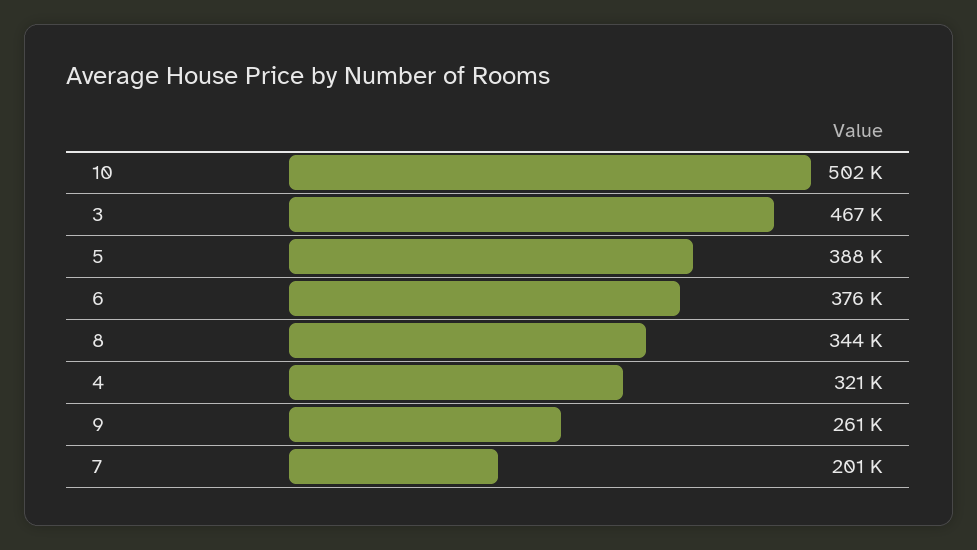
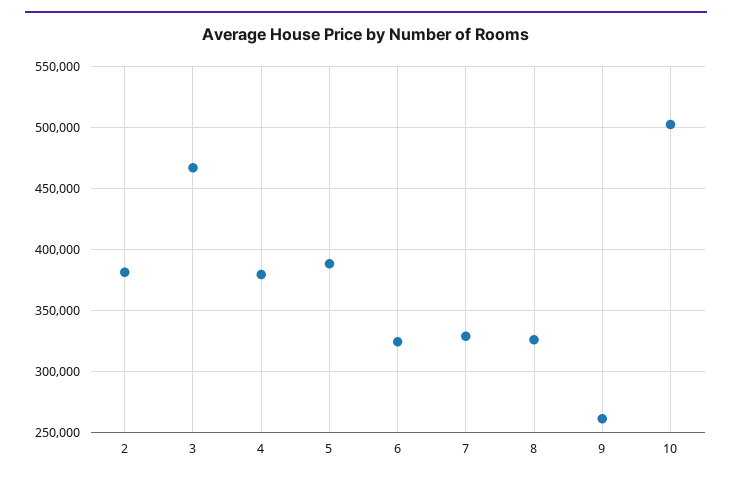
6: 376000 -> 325000
8: 344000 -> 325000
4: 321000 -> 380000
7: 201000 -> 330000
2: none -> 380000

